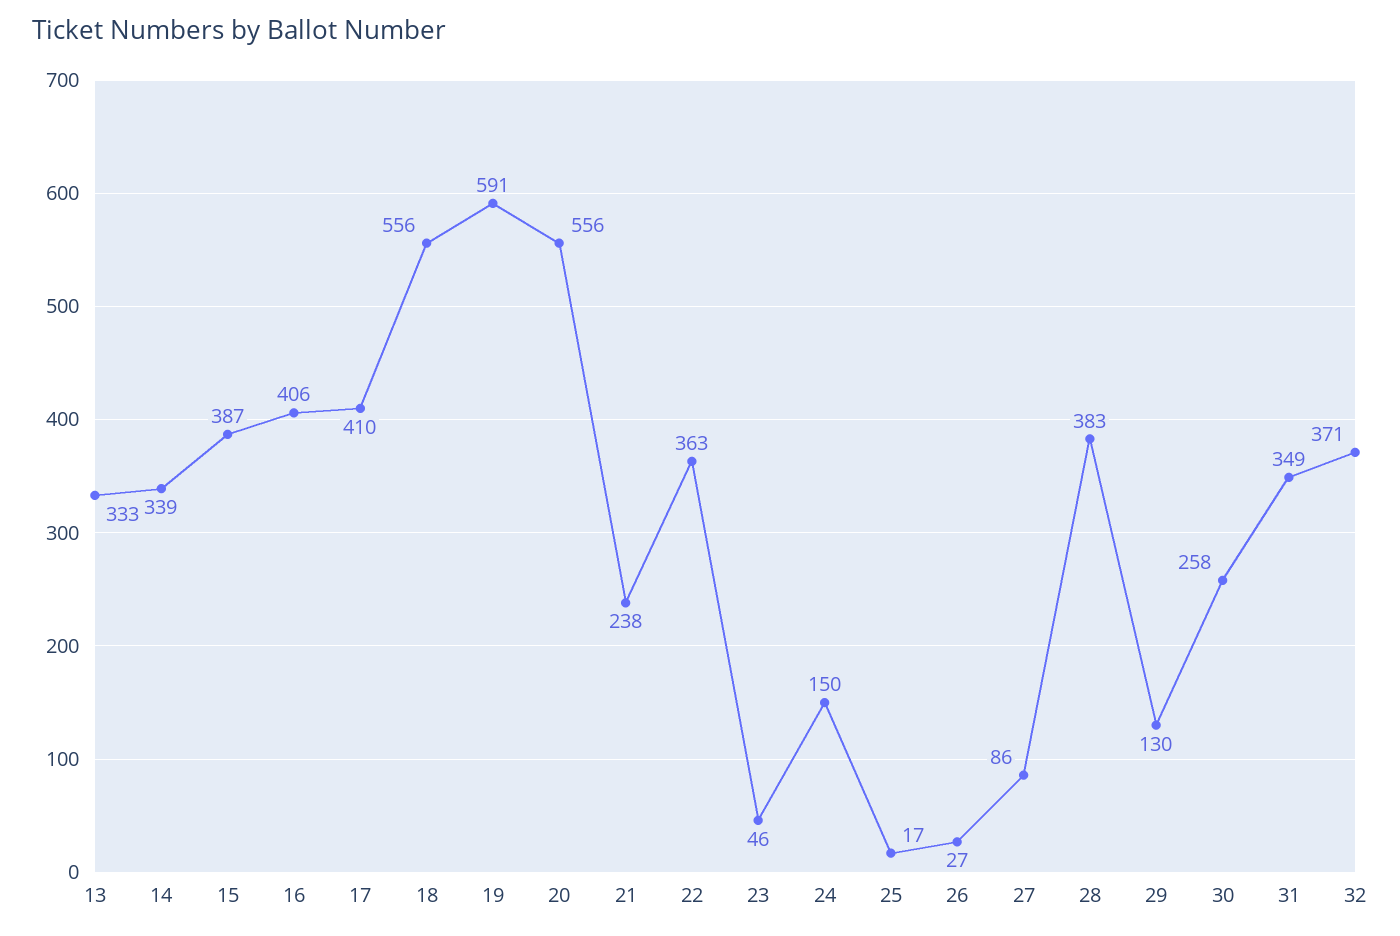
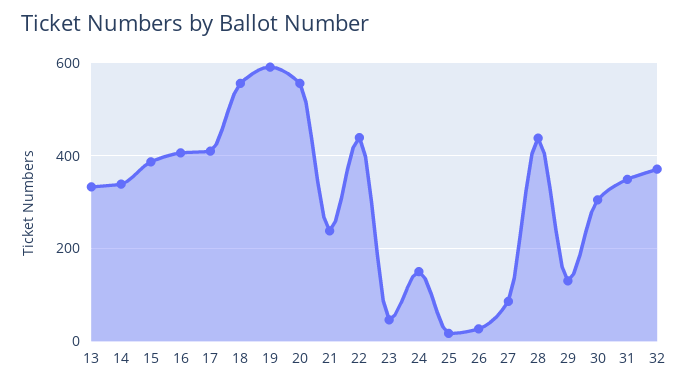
22: 363 -> 440
28: 383 -> 440
30: 258 -> 300

